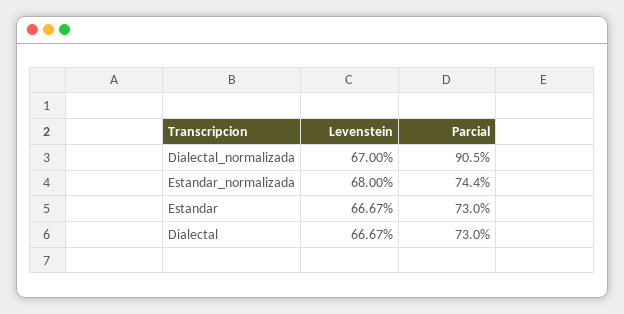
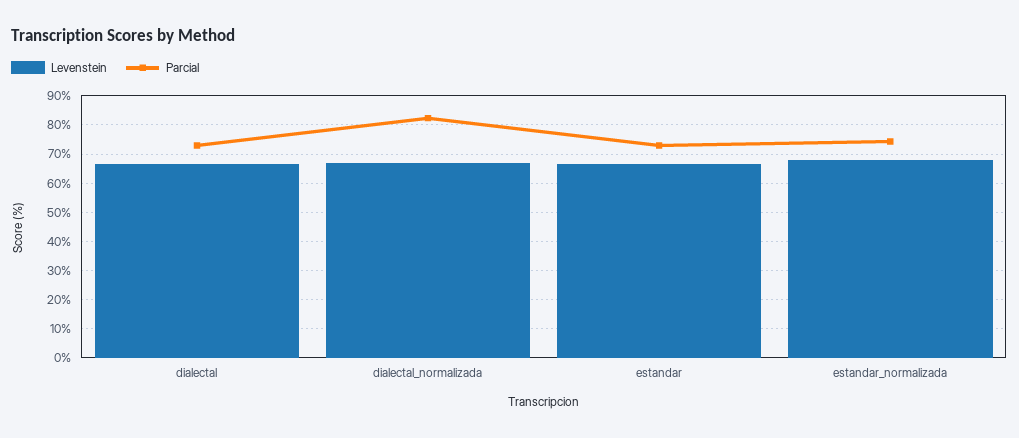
Parcial, Dialectal_normalizada: 90.5 -> 82.5

